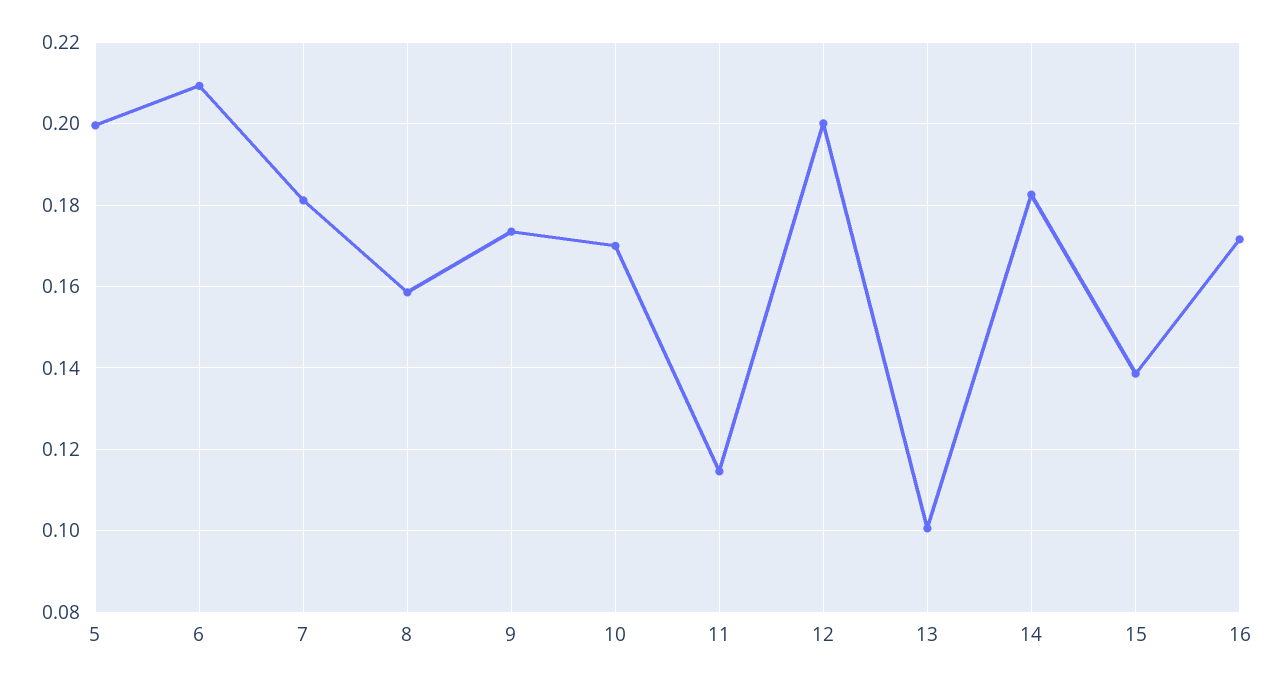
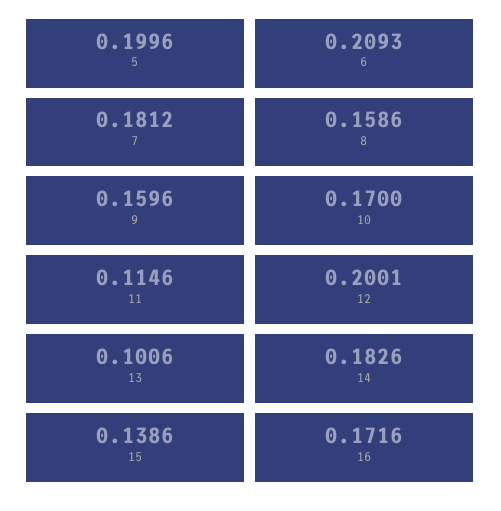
9: 0.174 -> 0.1596

